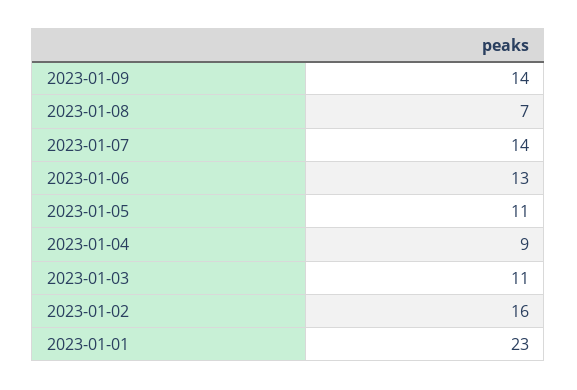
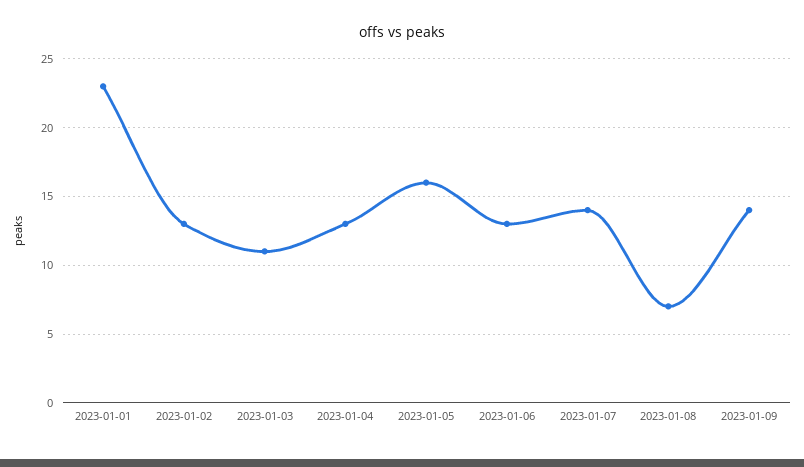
2023-01-05: 11 -> 16
2023-01-04: 9 -> 13
2023-01-02: 16 -> 13

